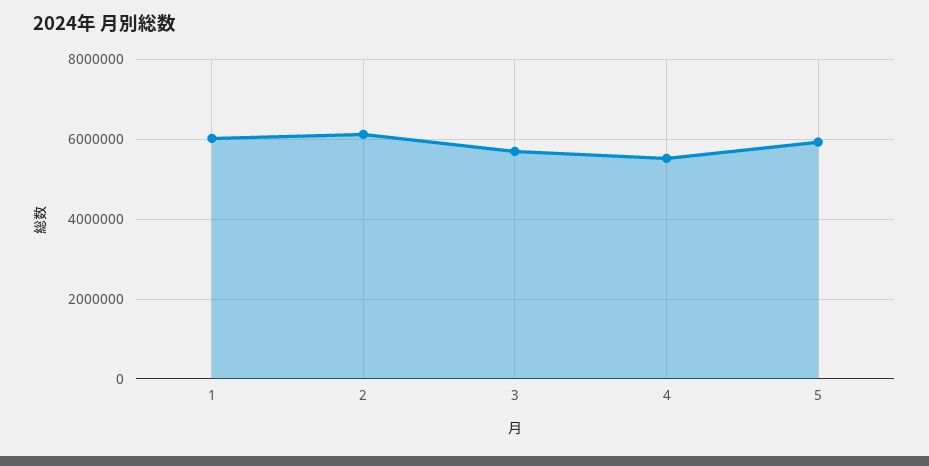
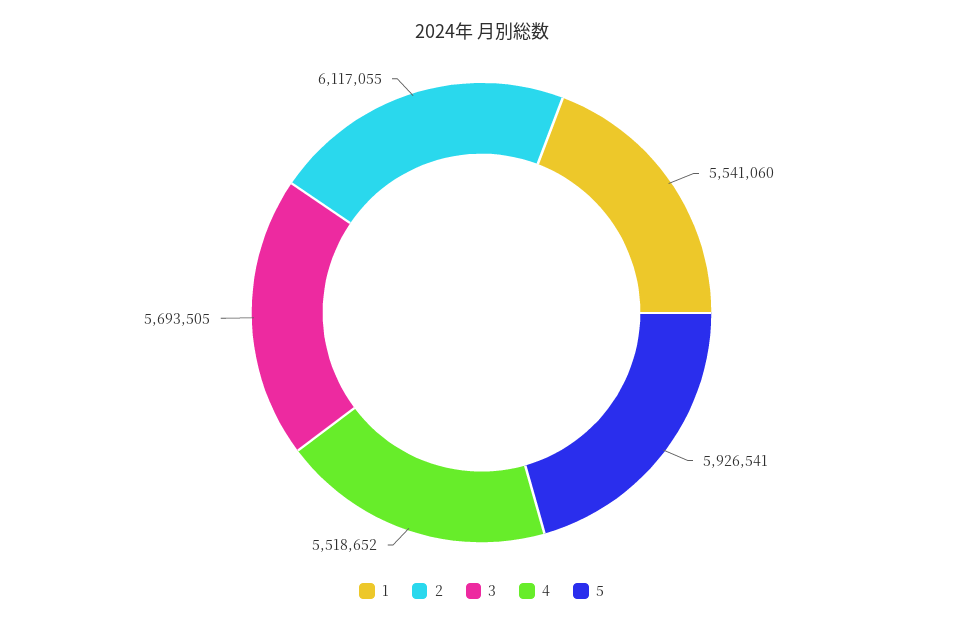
1: 6000000 -> 5541060

